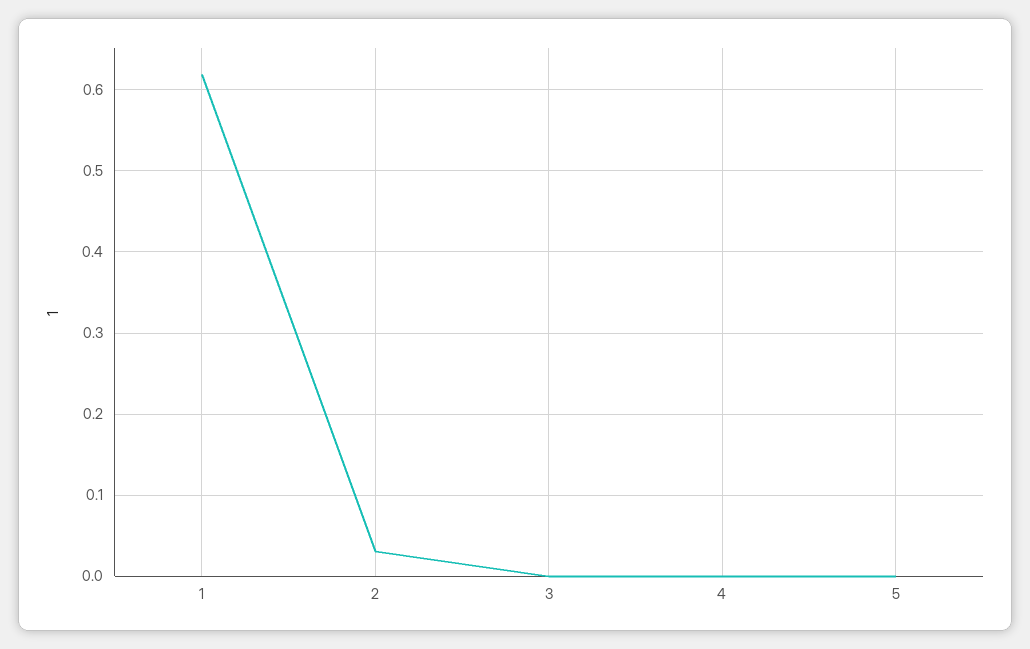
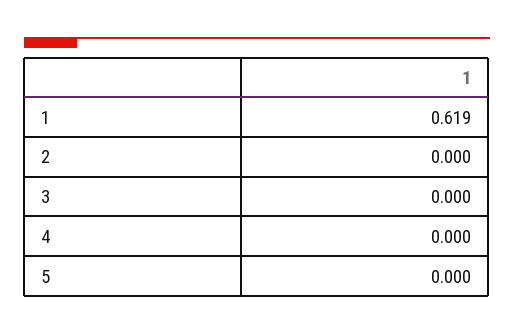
2: 0.03 -> 0

